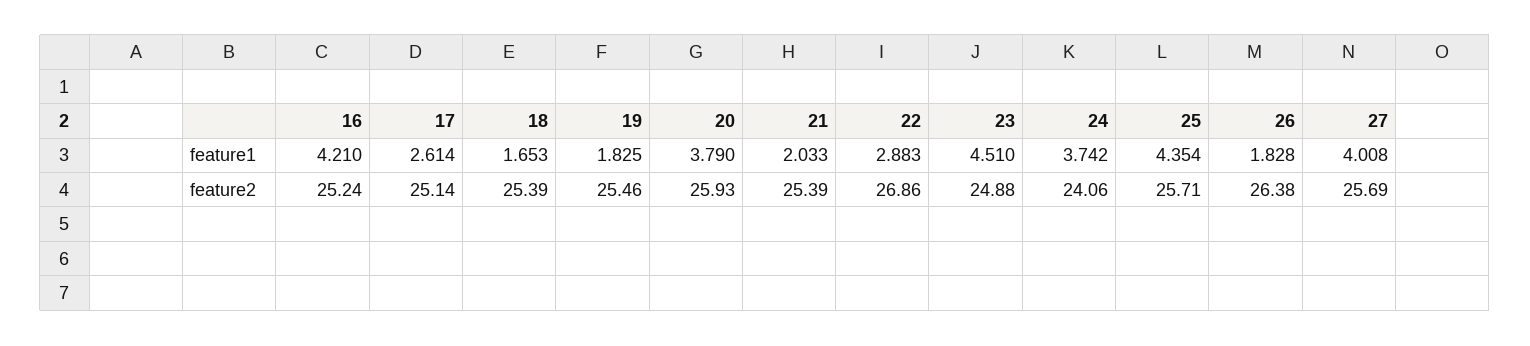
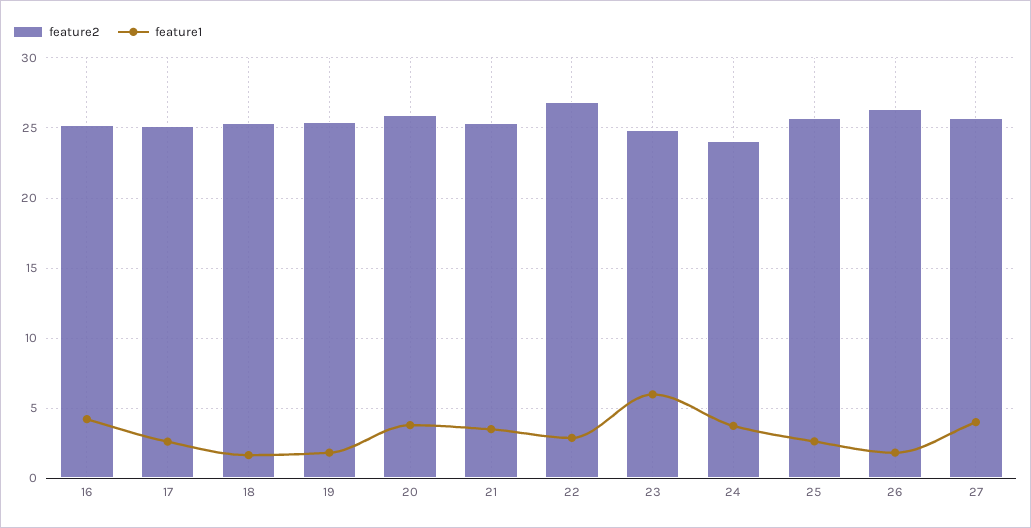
feature1, 21: 2.033 -> 3.5
feature1, 23: 4.51 -> 6
feature1, 25: 4.354 -> 2.5

